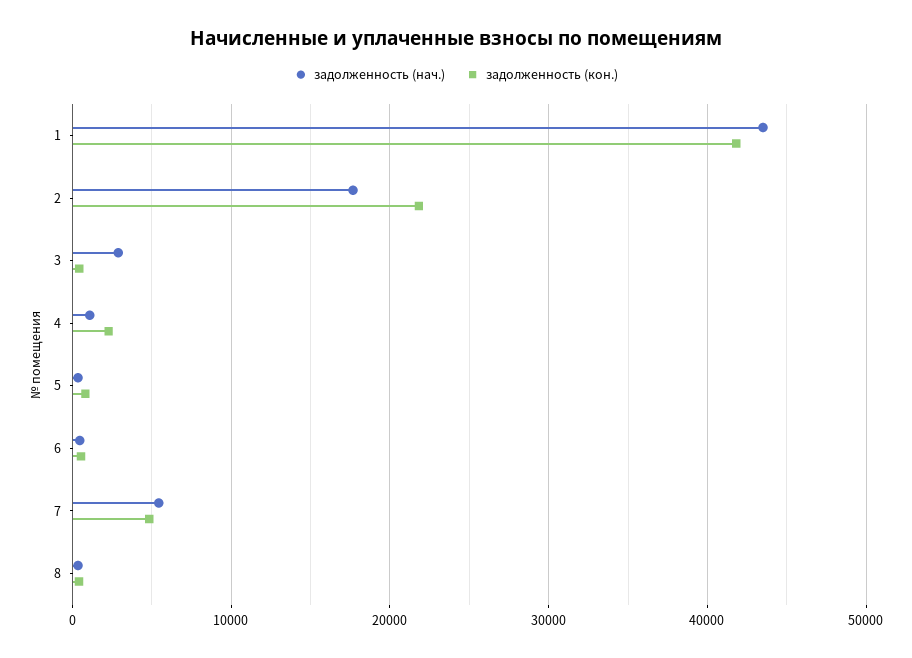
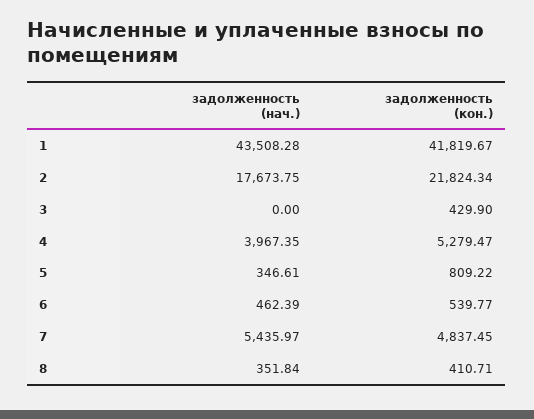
задолженность (нач.), 3: 3000 -> 0
задолженность (нач.), 4: 1000 -> 3967.35
задолженность (кон.), 4: 2000 -> 5279.47

